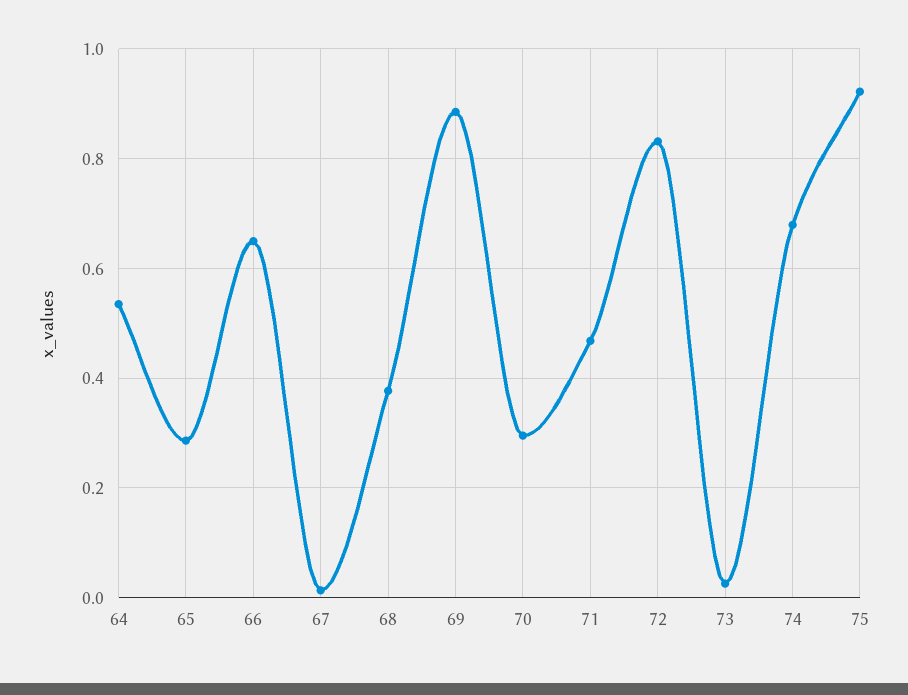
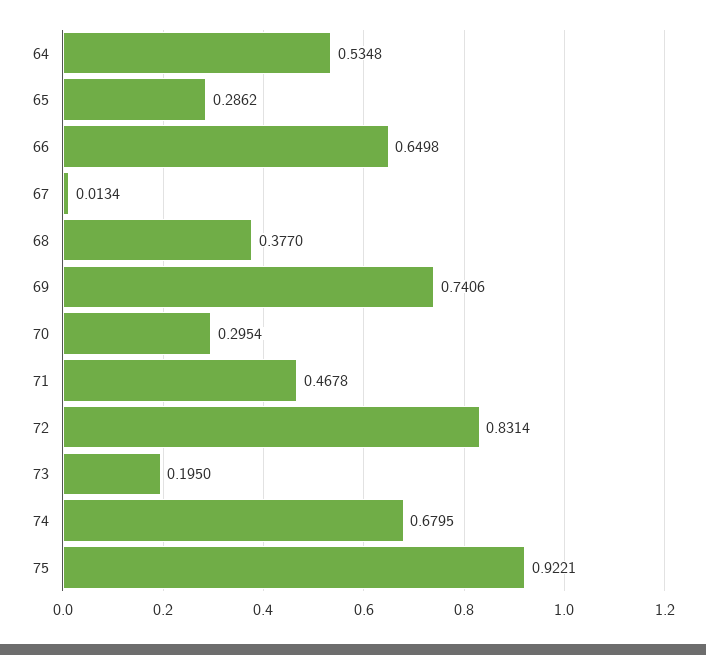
69: 0.88 -> 0.7406
73: 0.02 -> 0.195

